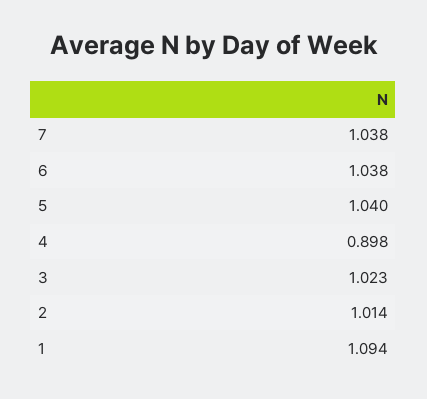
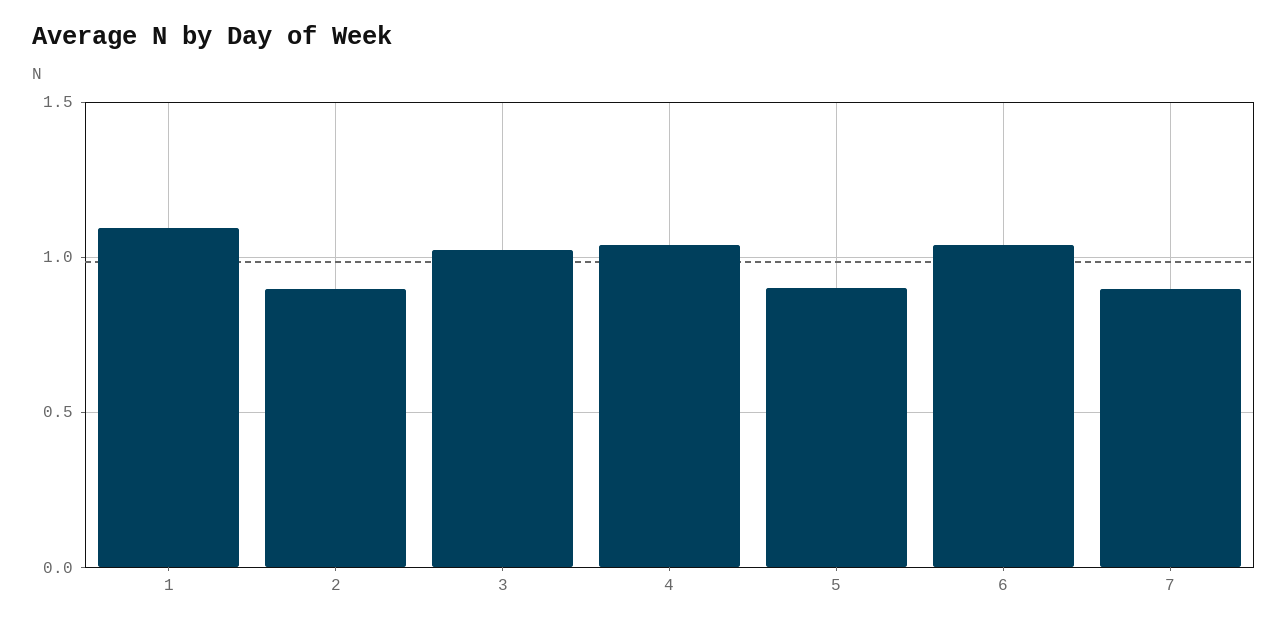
7: 1.038 -> 0.9
5: 1.04 -> 0.9
4: 0.898 -> 1.05
2: 1.014 -> 0.9

